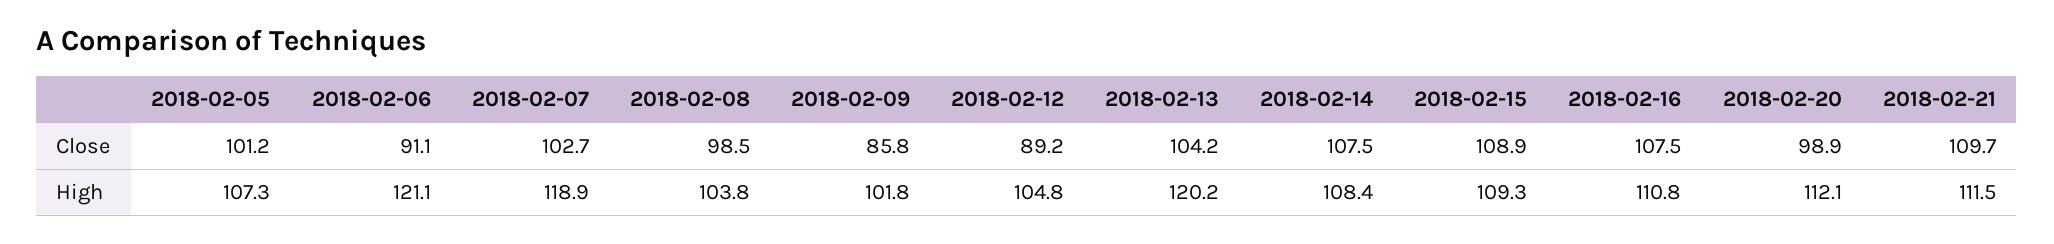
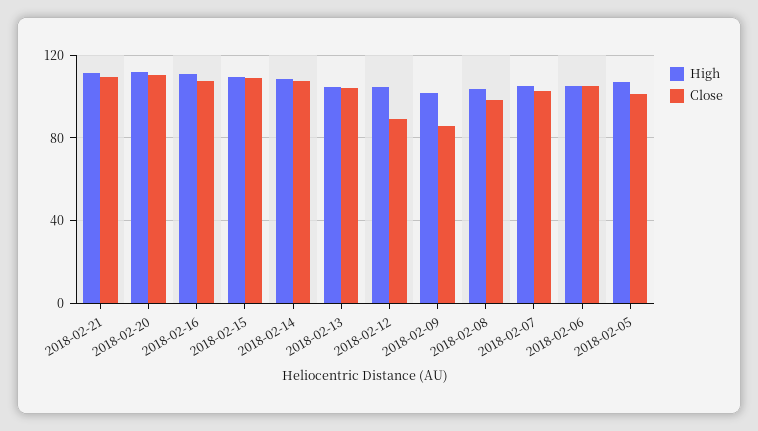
Close, 2018-02-06: 91.1 -> 105
Close, 2018-02-20: 98.9 -> 110
High, 2018-02-06: 121.1 -> 105
High, 2018-02-07: 118.9 -> 105
High, 2018-02-13: 120.2 -> 105

